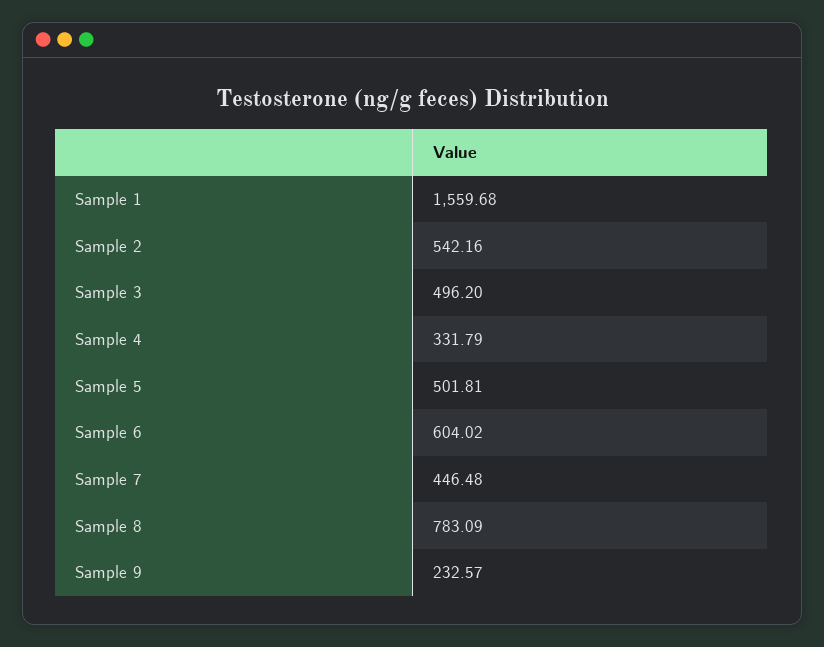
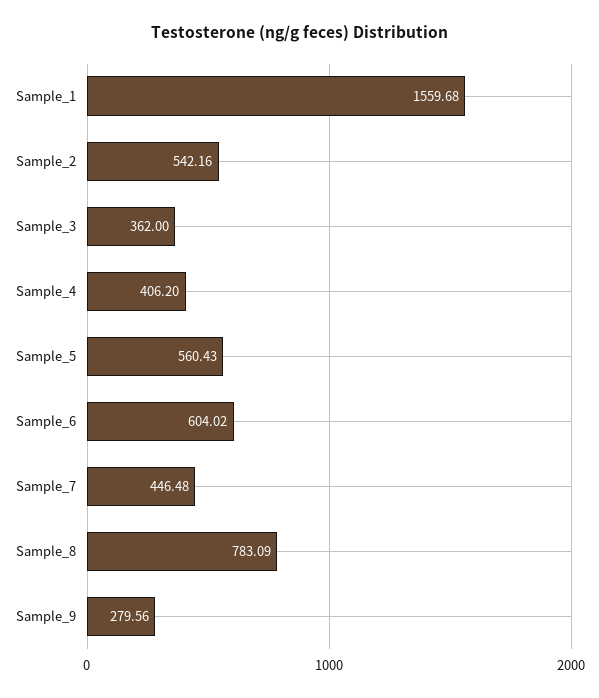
Sample 3: 496.2 -> 362
Sample 4: 331.79 -> 406.2
Sample 5: 501.81 -> 560.43
Sample 9: 232.57 -> 279.56

